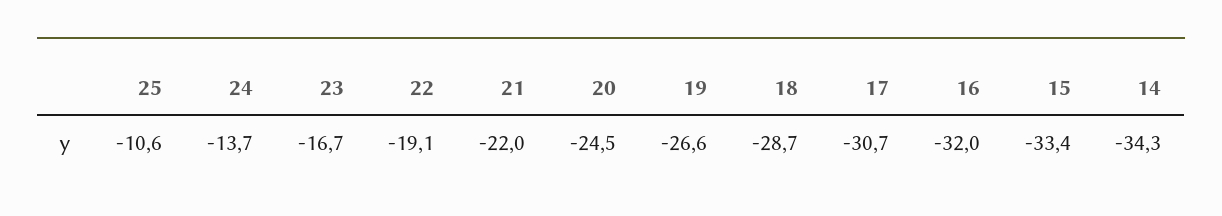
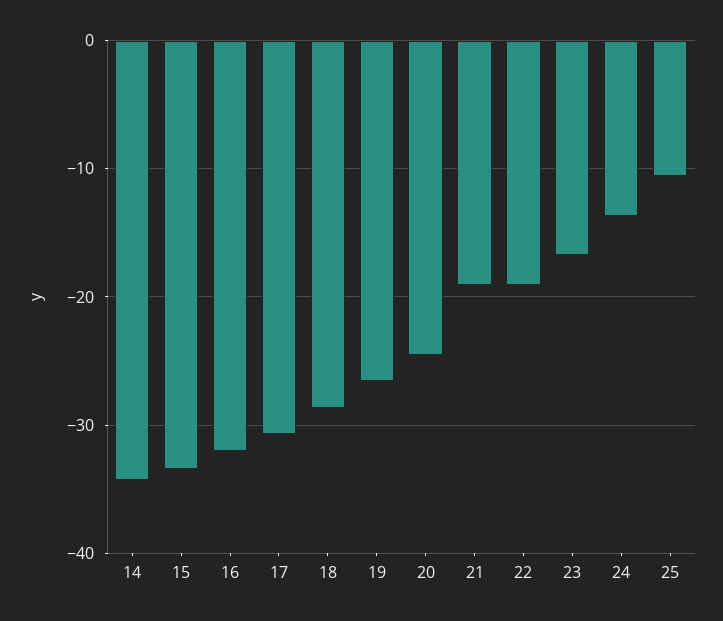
21: -22 -> -19

